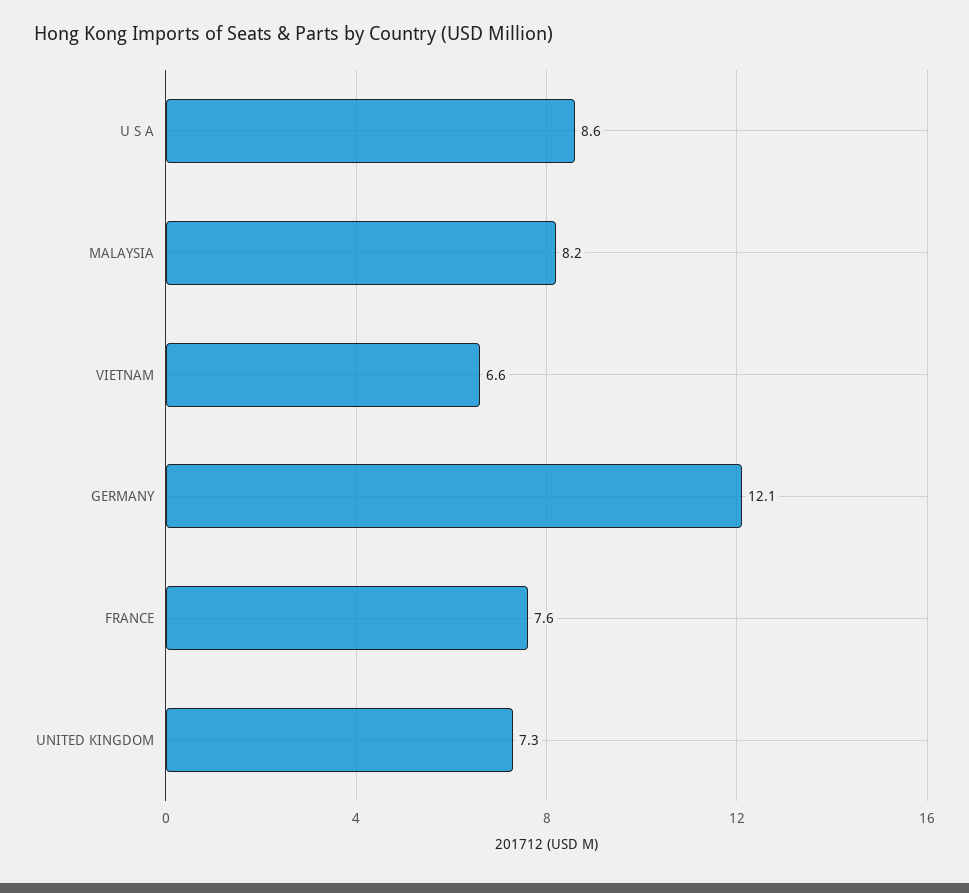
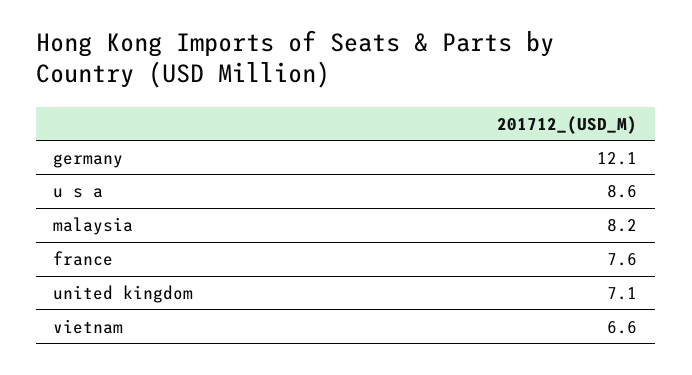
UNITED KINGDOM: 7.3 -> 7.1

